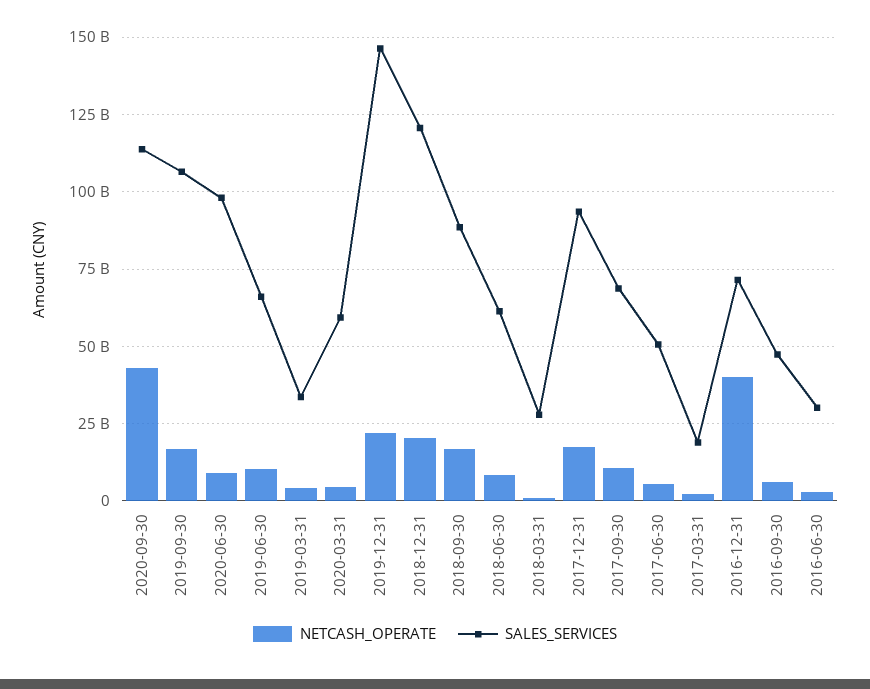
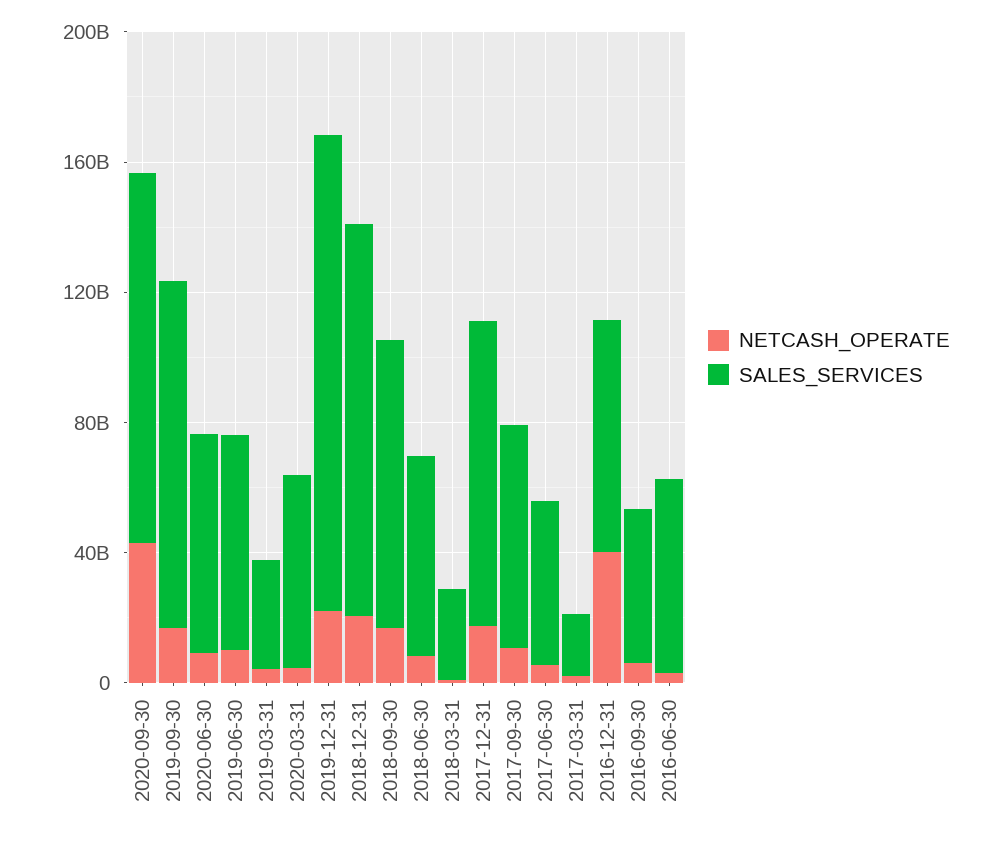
SALES_SERVICES, 2020-06-30: 97500000000 -> 70000000000
SALES_SERVICES, 2016-06-30: 30000000000 -> 60000000000

